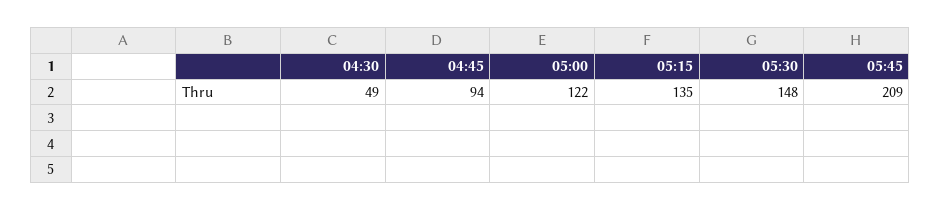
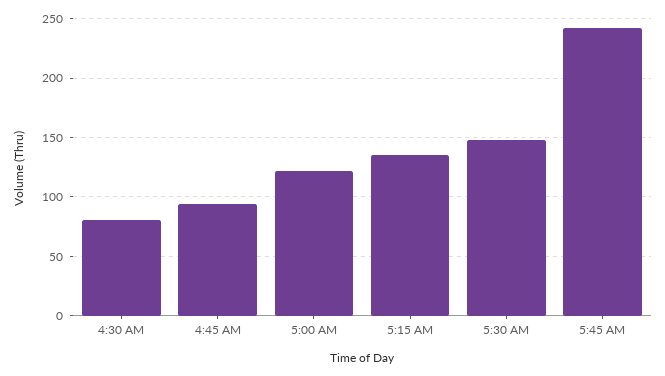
04:30: 49 -> 80
05:45: 209 -> 240

